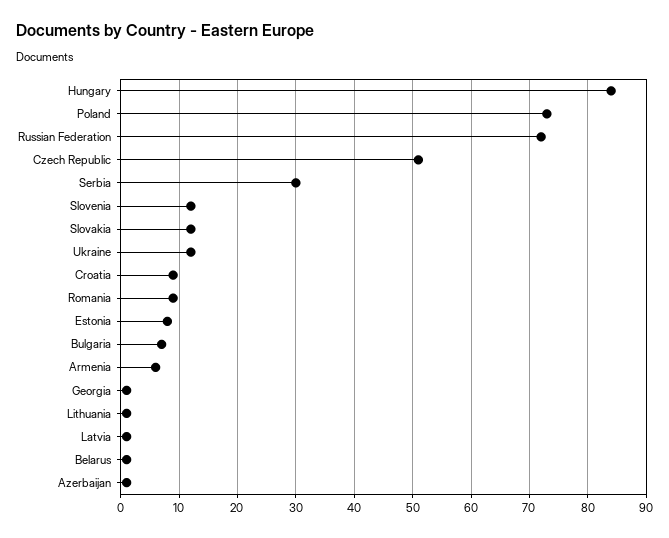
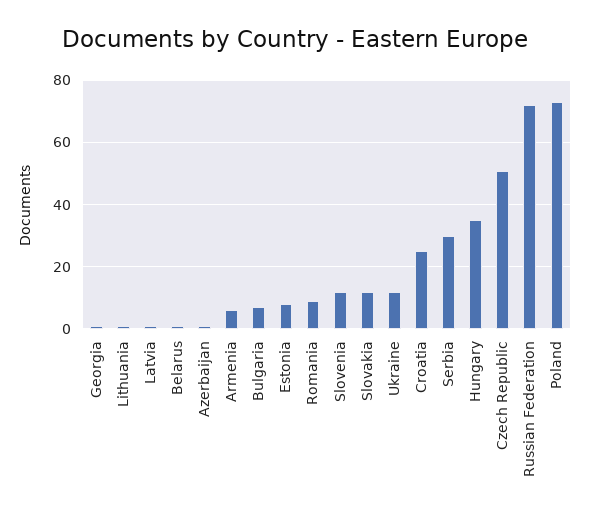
Hungary: 85 -> 35
Croatia: 10 -> 25

